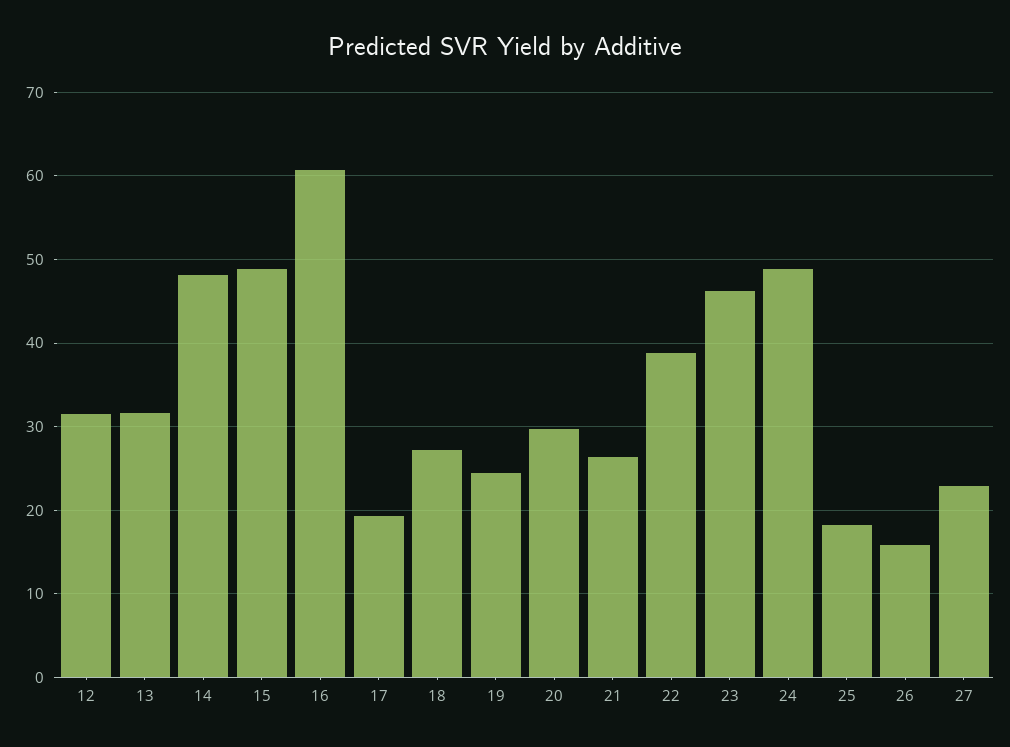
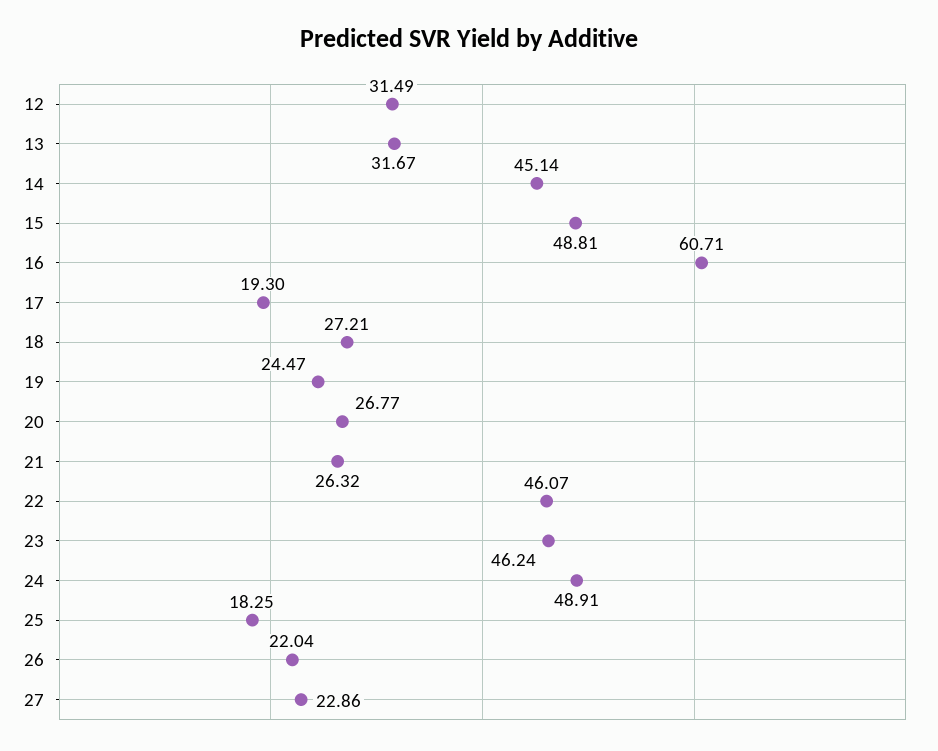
14: 48 -> 45.14
20: 30 -> 26.77
22: 39 -> 46.07
26: 16 -> 22.04

